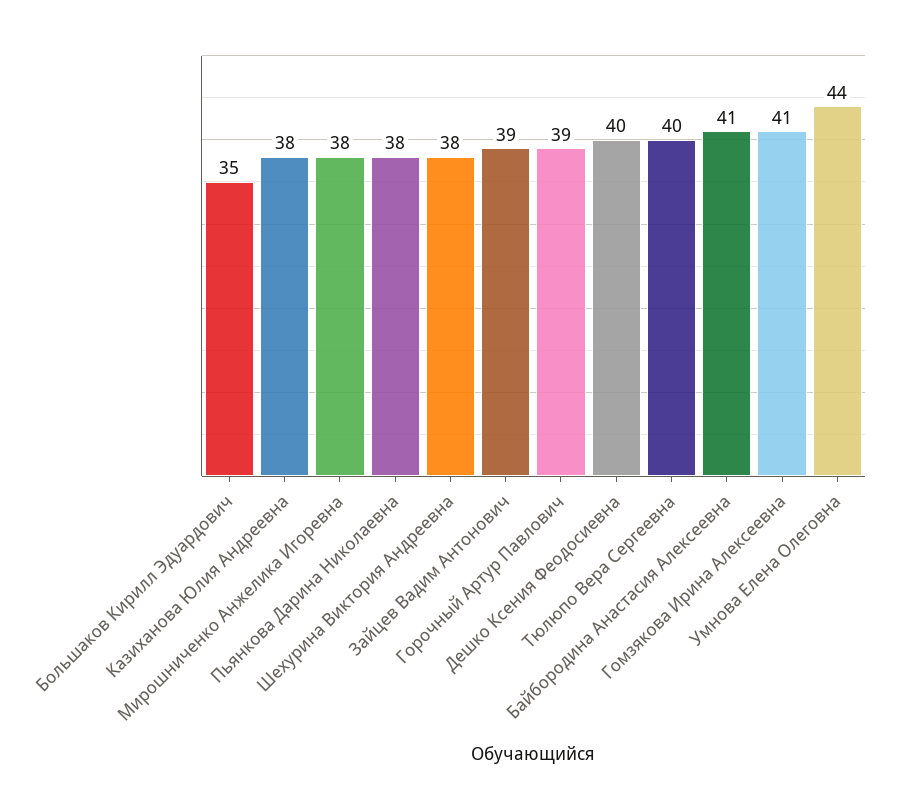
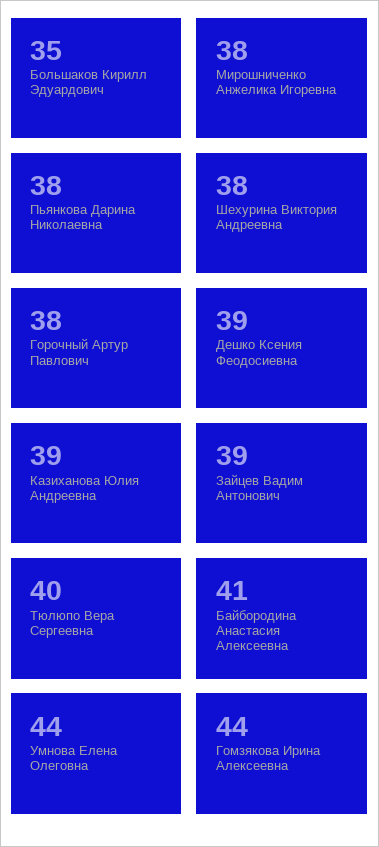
Казиханова Юлия Андреевна: 38 -> 39
Горочный Артур Павлович: 39 -> 38
Дешко Ксения Феодосиевна: 40 -> 39
Гомзякова Ирина Алексеевна: 41 -> 44

